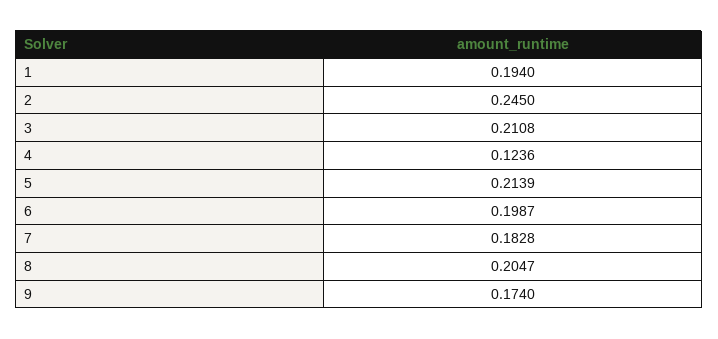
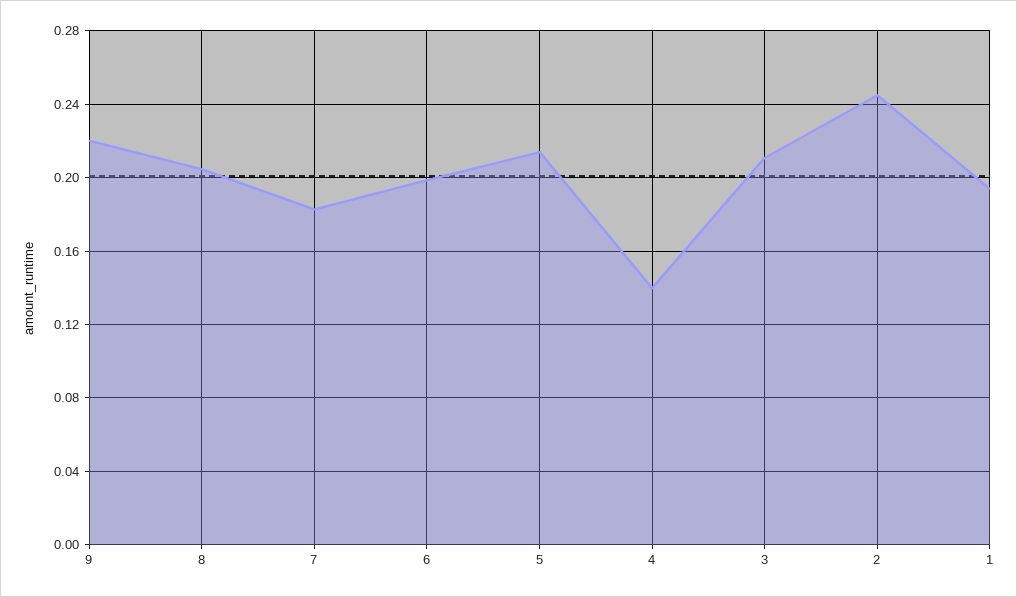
4: 0.1236 -> 0.14
9: 0.174 -> 0.22

